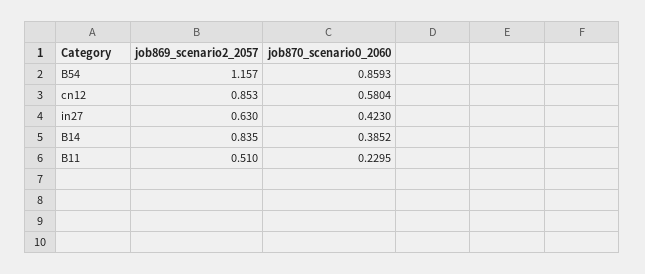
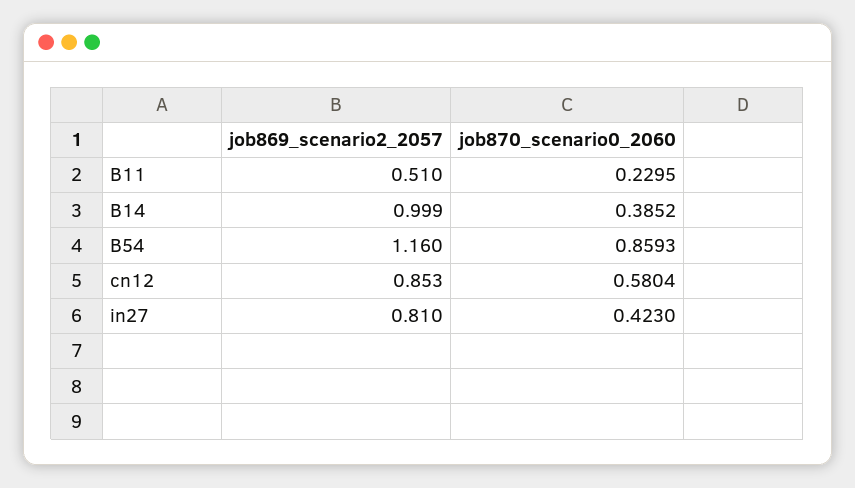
job869_scenario2_2057, B54: 1.157 -> 1.16
job869_scenario2_2057, in27: 0.63 -> 0.81
job869_scenario2_2057, B14: 0.835 -> 0.999

